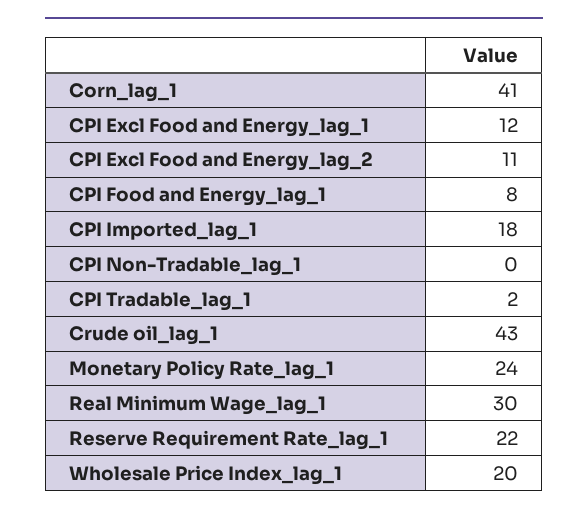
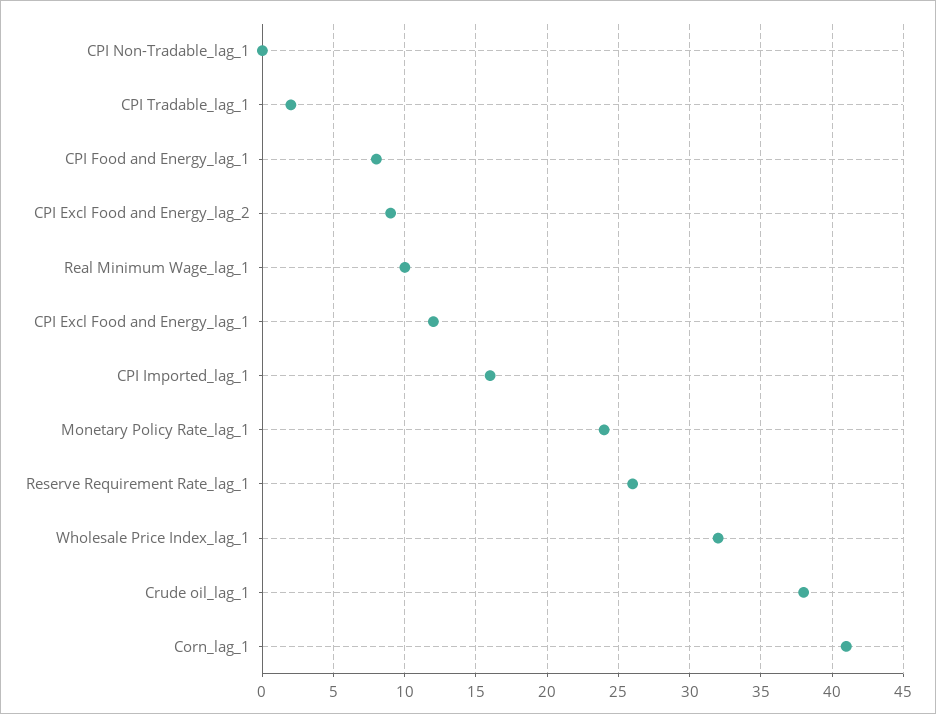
CPI Excl Food and Energy_lag_2: 11 -> 9
CPI Imported_lag_1: 18 -> 16
Crude oil_lag_1: 43 -> 38
Real Minimum Wage_lag_1: 30 -> 10
Reserve Requirement Rate_lag_1: 22 -> 26
Wholesale Price Index_lag_1: 20 -> 32

